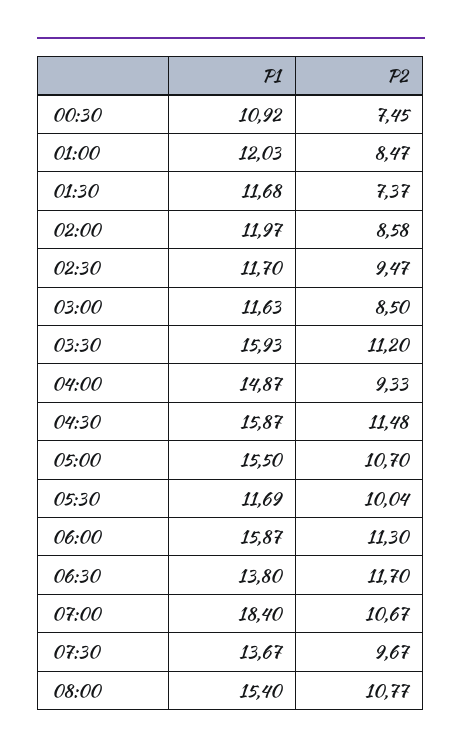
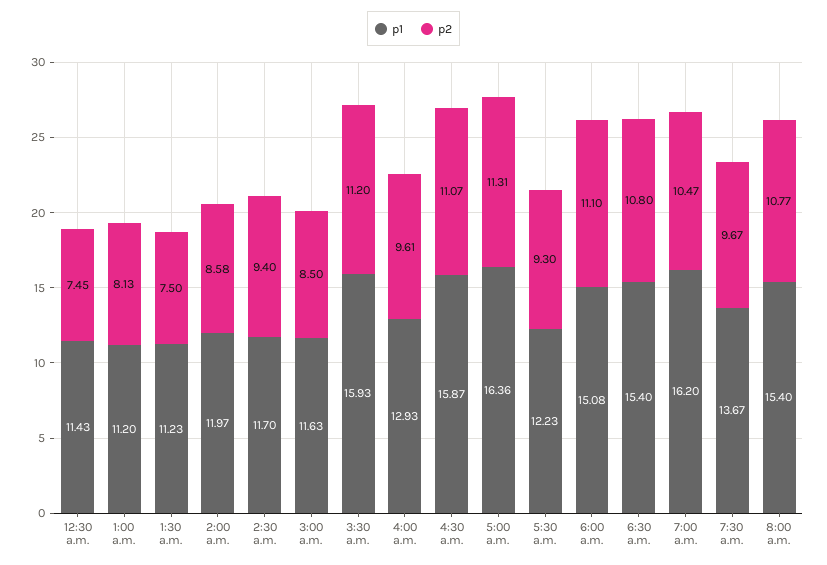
P1, 00:30: 10.92 -> 11.43
P1, 01:00: 12.03 -> 11.2
P2, 01:00: 8.47 -> 8.13
P1, 01:30: 11.68 -> 11.23
P2, 01:30: 7.37 -> 7.5
P2, 02:30: 9.47 -> 9.4
P1, 04:00: 14.87 -> 12.93
P2, 04:00: 9.33 -> 9.61
P2, 04:30: 11.48 -> 11.07
P1, 05:00: 15.5 -> 16.36
P2, 05:00: 10.7 -> 11.31
P1, 05:30: 11.69 -> 12.23
P2, 05:30: 10.04 -> 9.3
P1, 06:00: 15.87 -> 15.08
P2, 06:00: 11.3 -> 11.1
P1, 06:30: 13.8 -> 15.4
P2, 06:30: 11.7 -> 10.8
P1, 07:00: 18.4 -> 16.2
P2, 07:00: 10.67 -> 10.47

